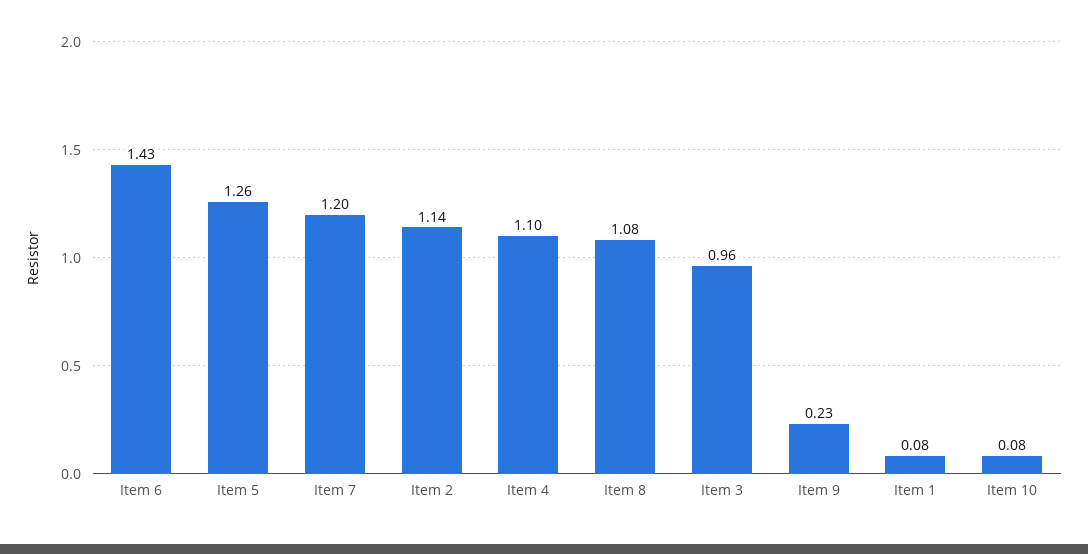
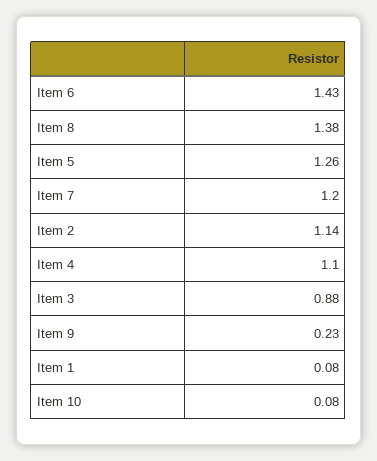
Item 8: 1.08 -> 1.38
Item 3: 0.96 -> 0.88

